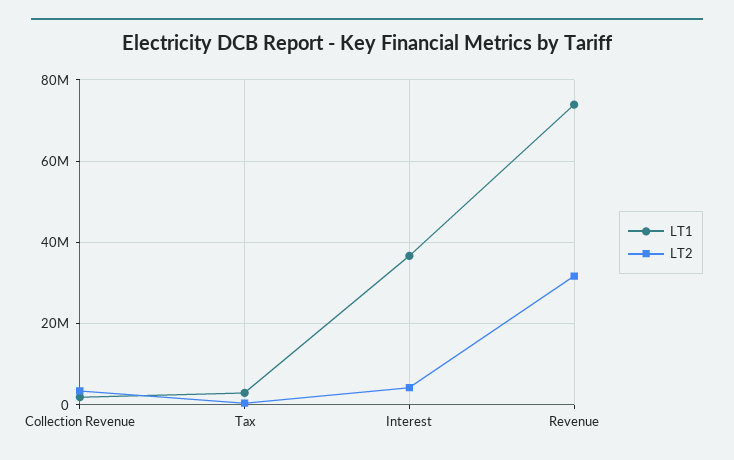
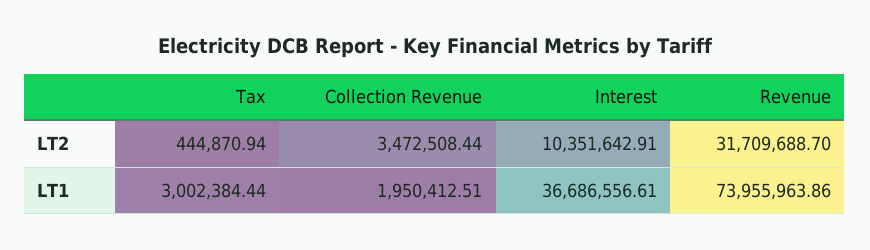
LT2, Interest: 4000000 -> 10351642.91

